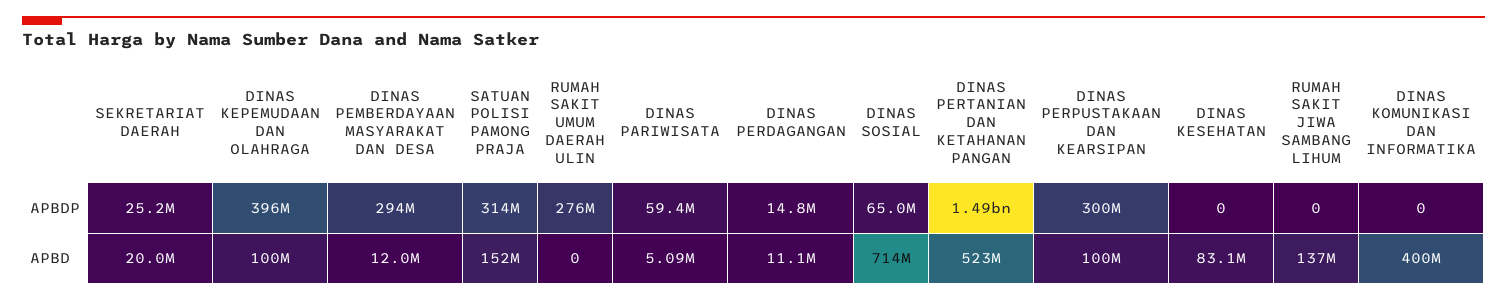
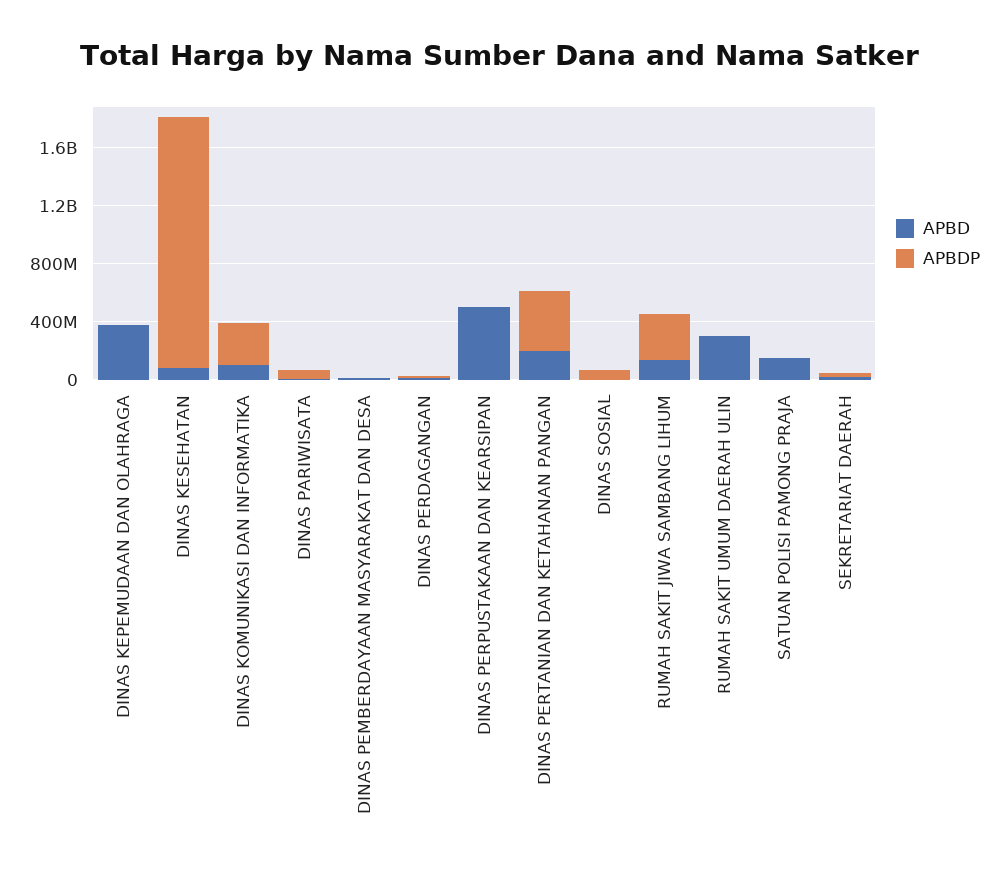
APBDP, DINAS KEPEMUDAAN DAN OLAHRAGA: 396000000 -> 0
APBDP, DINAS PEMBERDAYAAN MASYARAKAT DAN DESA: 294000000 -> 0
APBDP, SATUAN POLISI PAMONG PRAJA: 314000000 -> 0
APBDP, RUMAH SAKIT UMUM DAERAH ULIN: 276000000 -> 0
APBDP, DINAS PERTANIAN DAN KETAHANAN PANGAN: 1490000000 -> 400000000
APBDP, DINAS PERPUSTAKAAN DAN KEARSIPAN: 300000000 -> 0
APBDP, DINAS KESEHATAN: 0 -> 1700000000
APBDP, RUMAH SAKIT JIWA SAMBANG LIHUM: 0 -> 300000000
APBDP, DINAS KOMUNIKASI DAN INFORMATIKA: 0 -> 300000000
APBD, DINAS KEPEMUDAAN DAN OLAHRAGA: 100000000 -> 400000000
APBD, RUMAH SAKIT UMUM DAERAH ULIN: 0 -> 300000000
APBD, DINAS SOSIAL: 714000000 -> 0
APBD, DINAS PERTANIAN DAN KETAHANAN PANGAN: 523000000 -> 200000000
APBD, DINAS PERPUSTAKAAN DAN KEARSIPAN: 100000000 -> 500000000
APBD, DINAS KOMUNIKASI DAN INFORMATIKA: 400000000 -> 100000000

